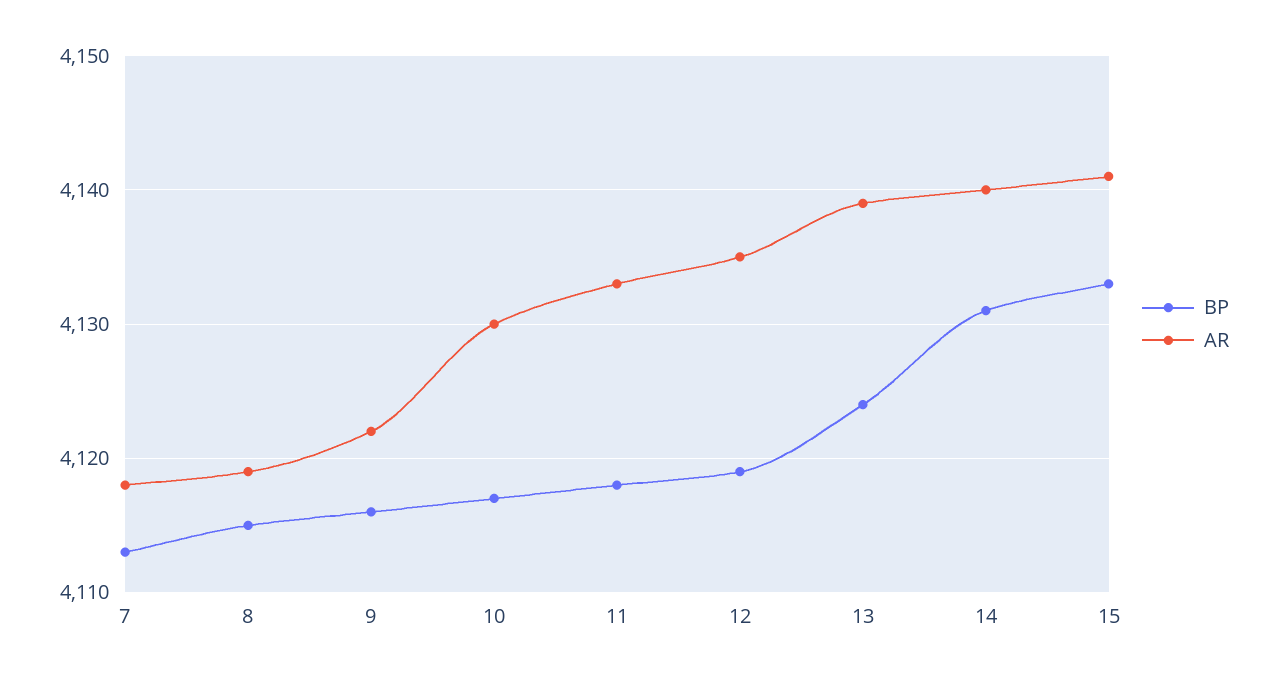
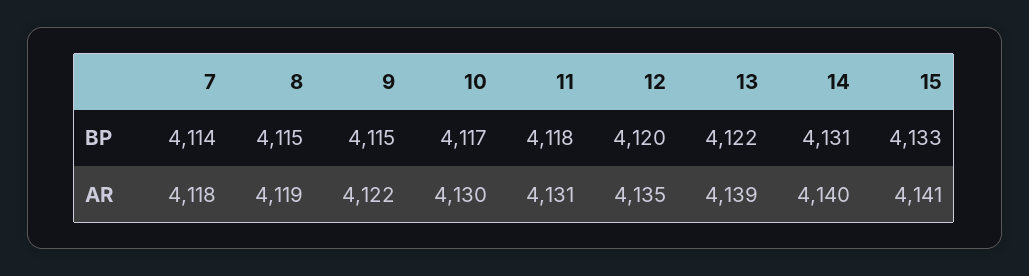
BP, 7: 4113 -> 4114
BP, 9: 4116 -> 4115
AR, 11: 4133 -> 4131
BP, 12: 4119 -> 4120
BP, 13: 4124 -> 4122

